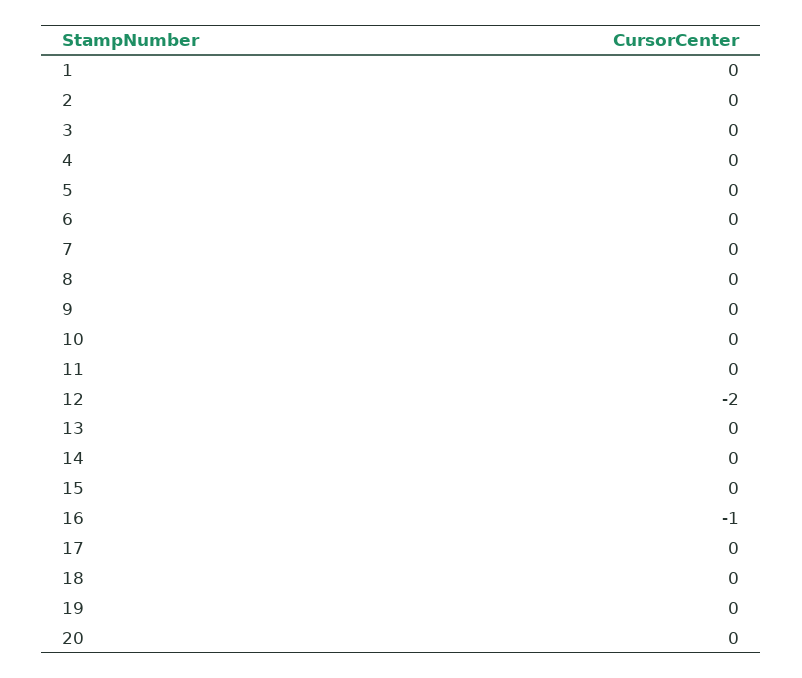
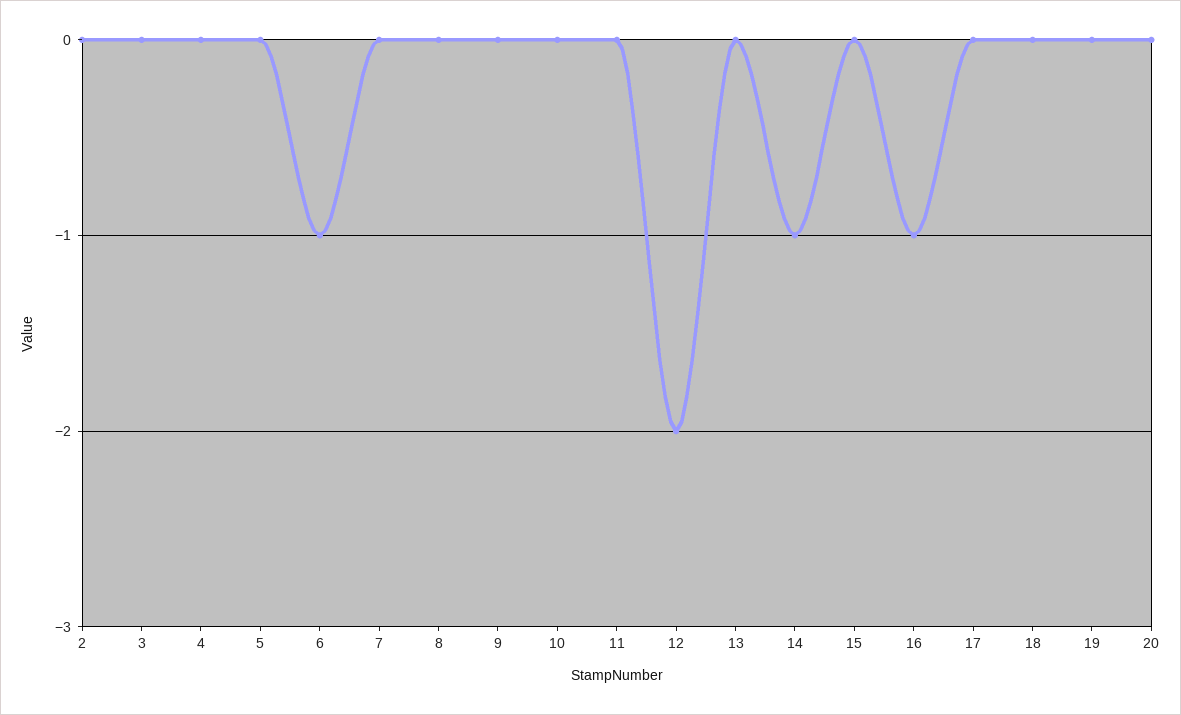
1: 0 -> none
6: 0 -> -1
14: 0 -> -1

